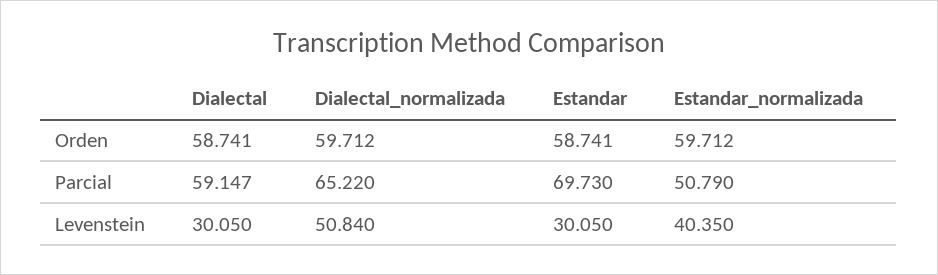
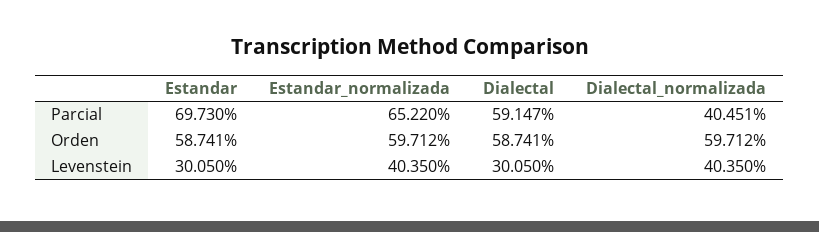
Dialectal_normalizada, Parcial: 65.22 -> 40.451
Estandar_normalizada, Parcial: 50.79 -> 65.22
Dialectal_normalizada, Levenstein: 50.84 -> 40.35

